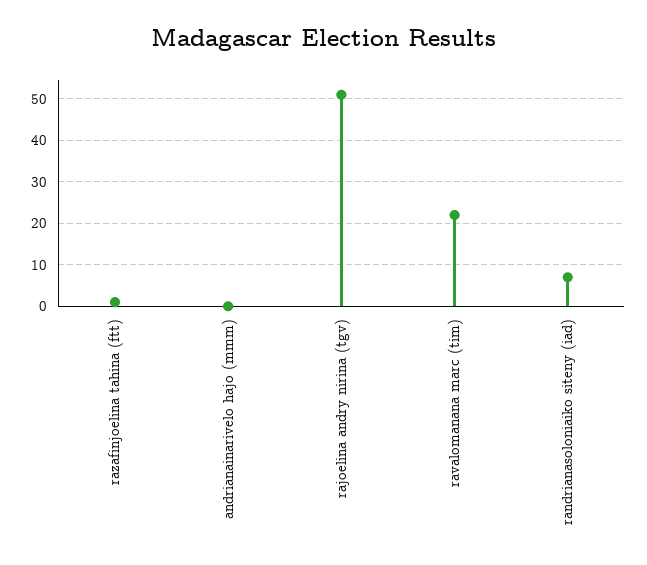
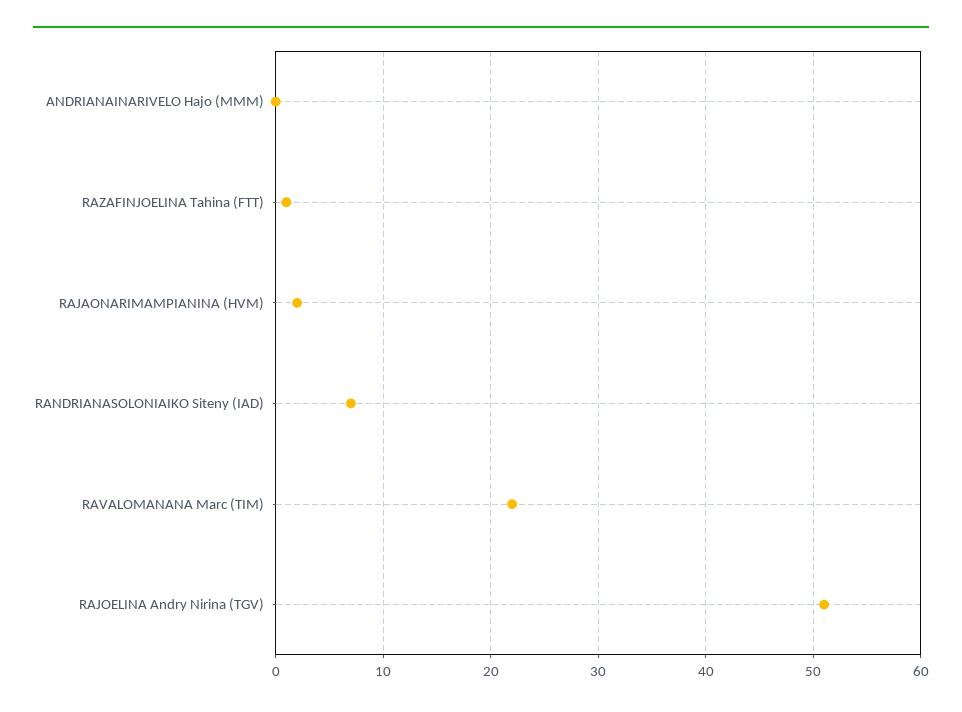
RAJAONARIMAMPIANINA (HVM): none -> 2

